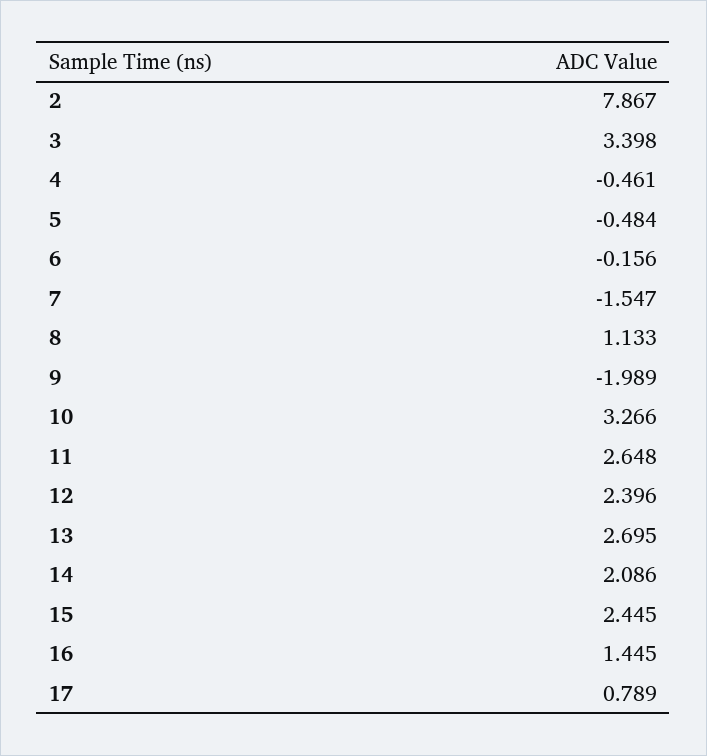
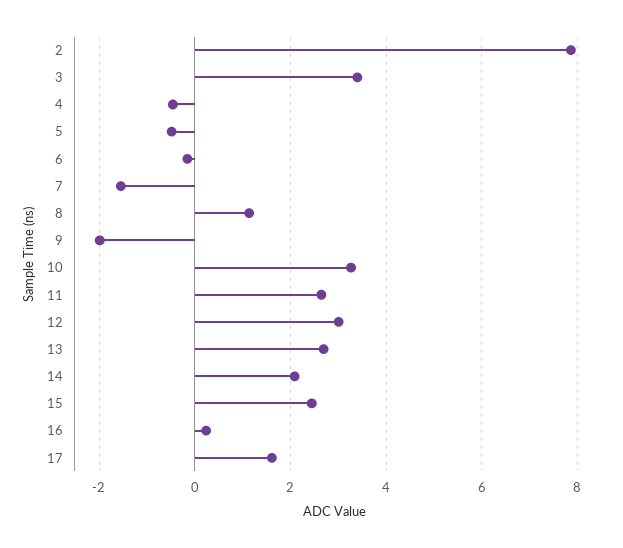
12: 2.396 -> 3
16: 1.445 -> 0.2
17: 0.789 -> 1.6

